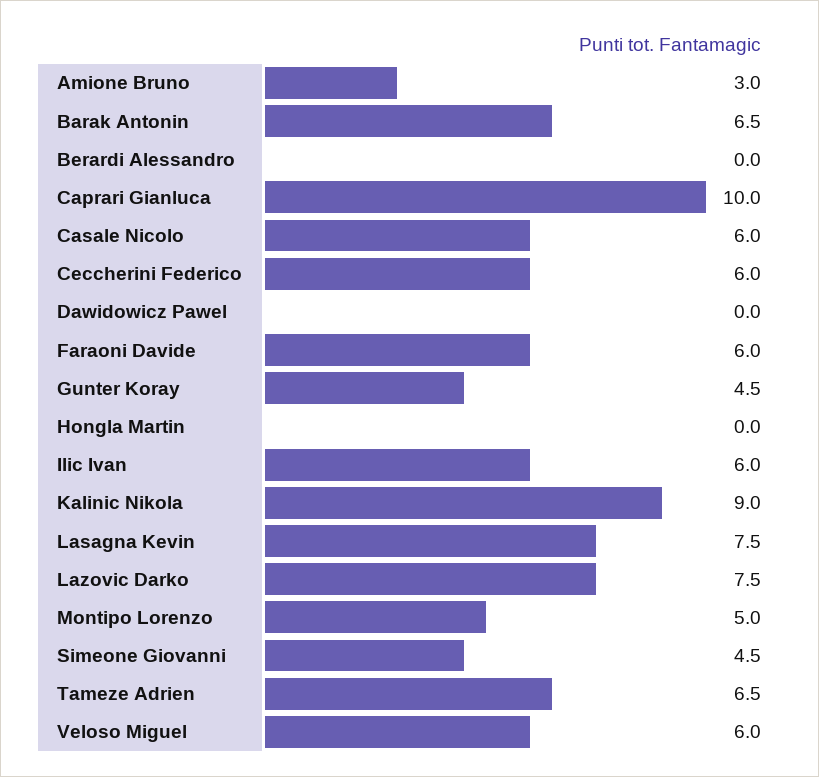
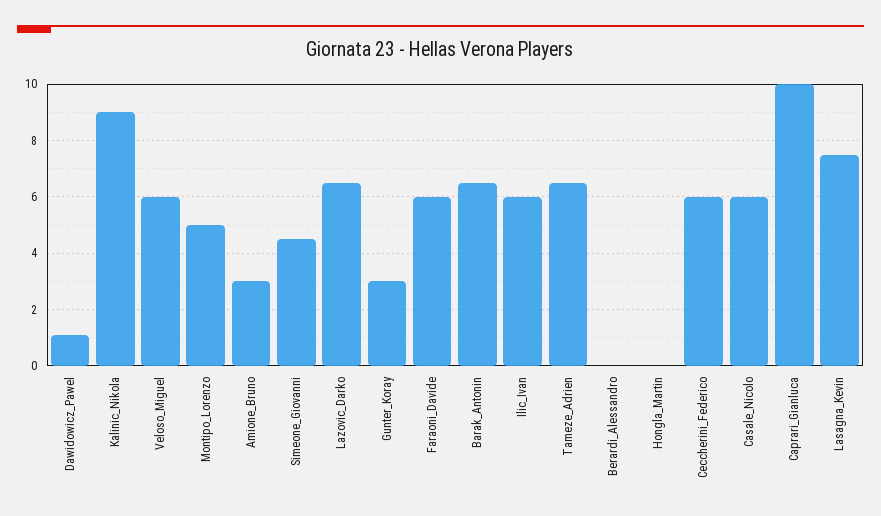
Dawidowicz Pawel: 0 -> 1
Gunter Koray: 4.5 -> 3
Lazovic Darko: 7.5 -> 6.5

